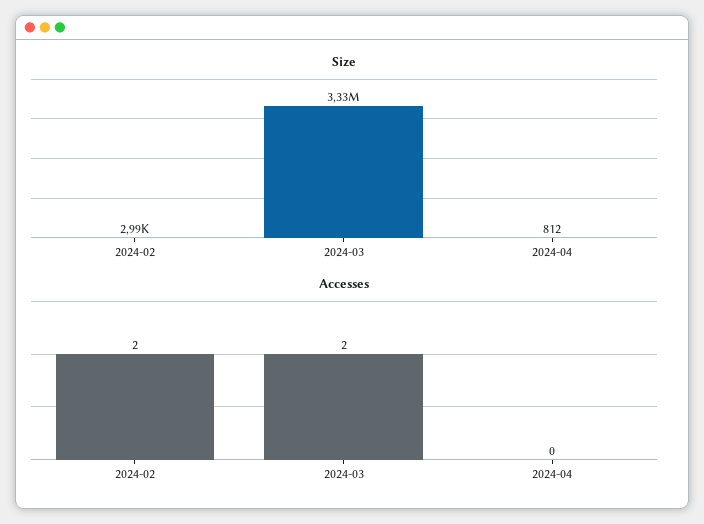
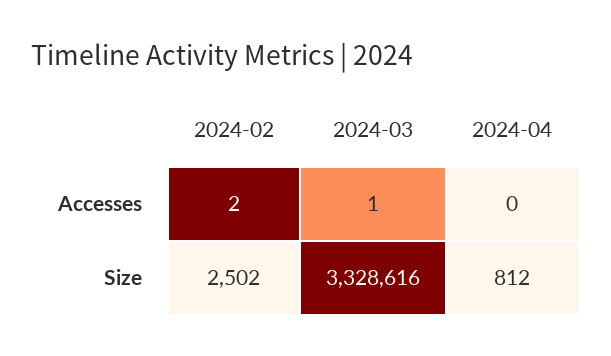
Size, 2024-02: 2990 -> 2502
Accesses, 2024-03: 2 -> 1

